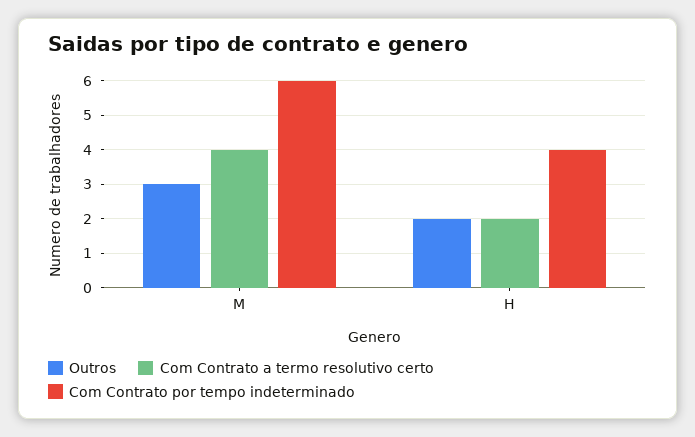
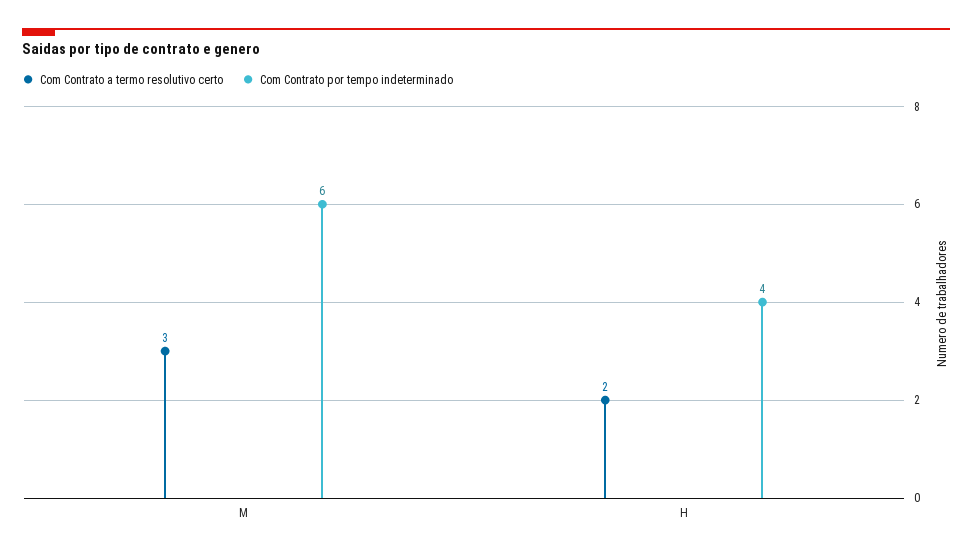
Outros, M: 3 -> none
Com Contrato a termo resolutivo certo, M: 4 -> 3
Outros, H: 2 -> none

